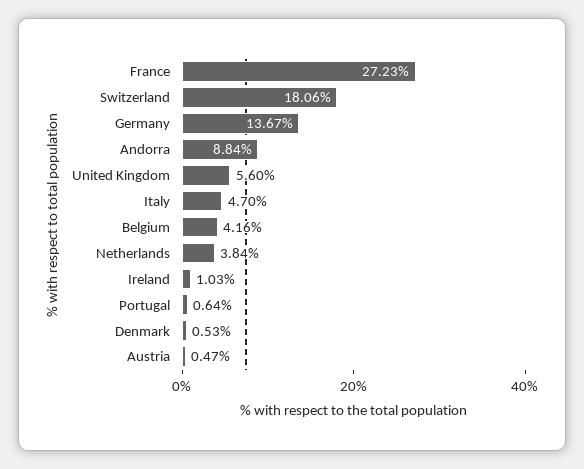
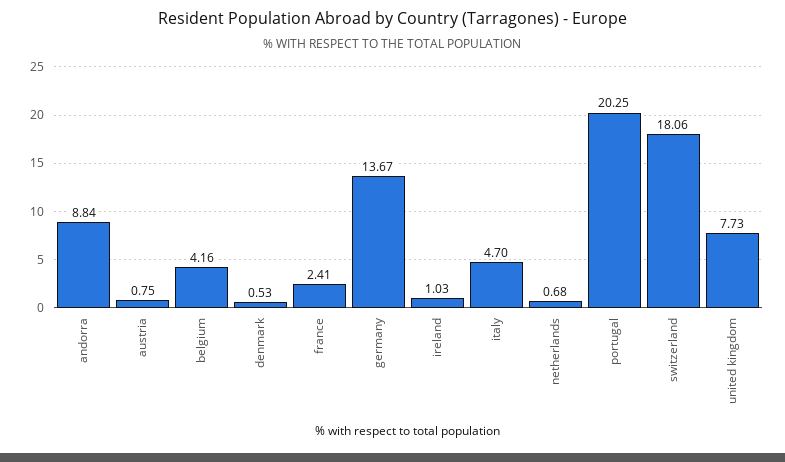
France: 27.23 -> 2.41
United Kingdom: 5.6 -> 7.73
Netherlands: 3.84 -> 0.68
Portugal: 0.64 -> 20.25
Austria: 0.47 -> 0.75

